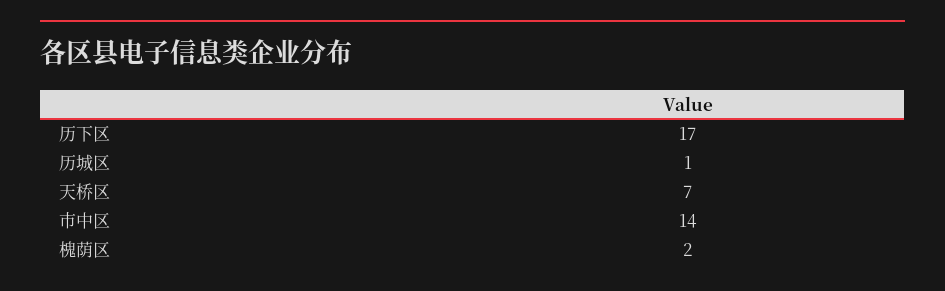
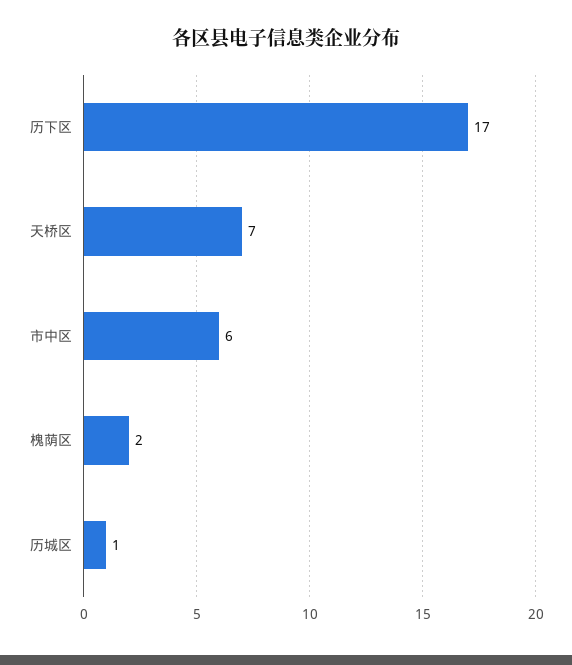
市中区: 14 -> 6

